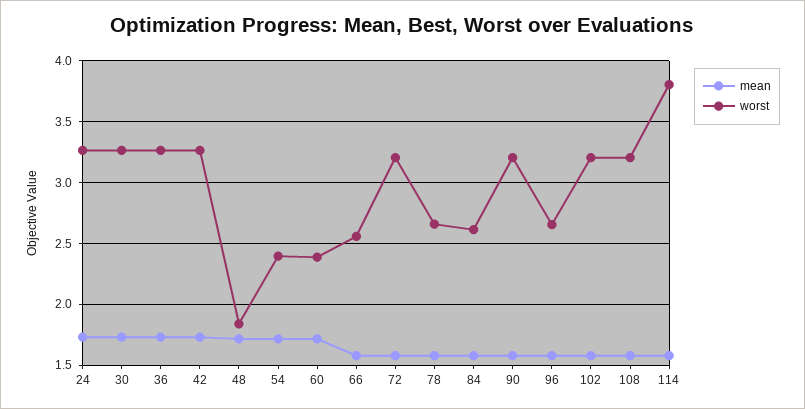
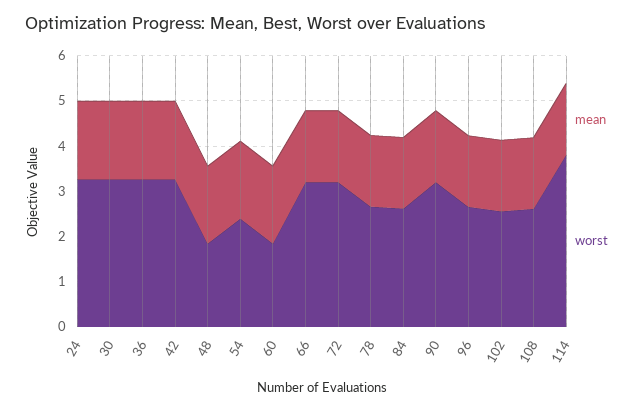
worst, 60: 2.4 -> 1.8
worst, 66: 2.55 -> 3.2
worst, 102: 3.2 -> 2.6
worst, 108: 3.2 -> 2.6

